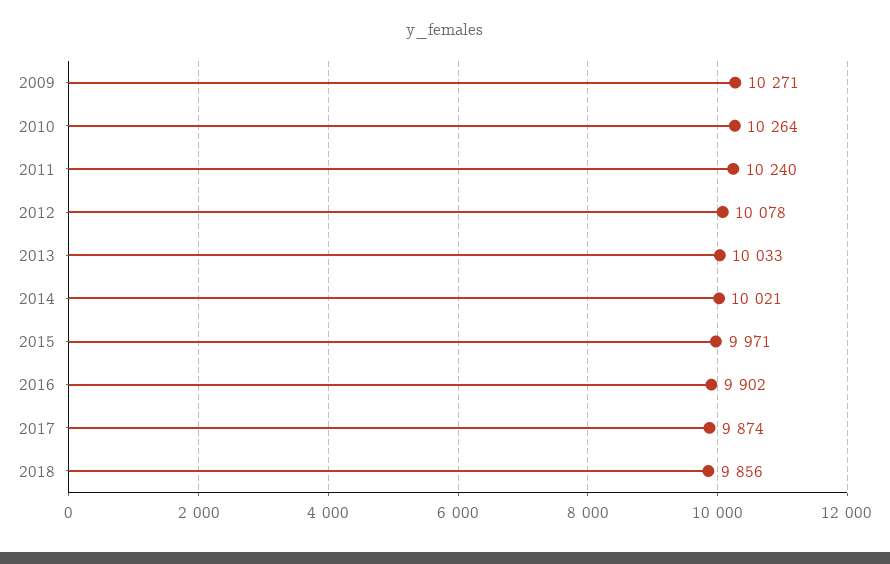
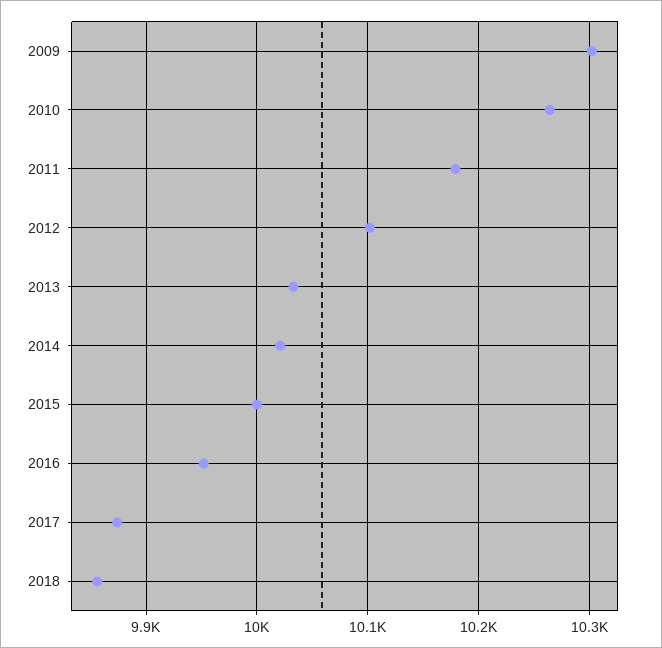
2009: 10271 -> 10300
2011: 10240 -> 10180
2012: 10078 -> 10100
2015: 9971 -> 10000
2016: 9902 -> 9950

